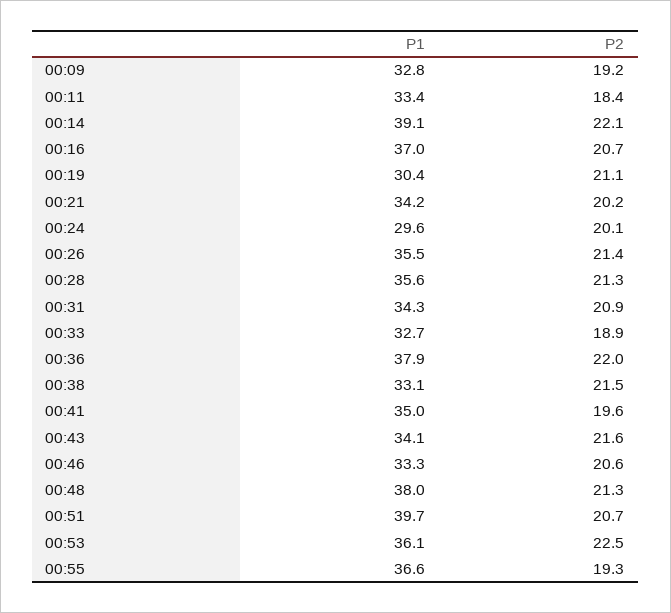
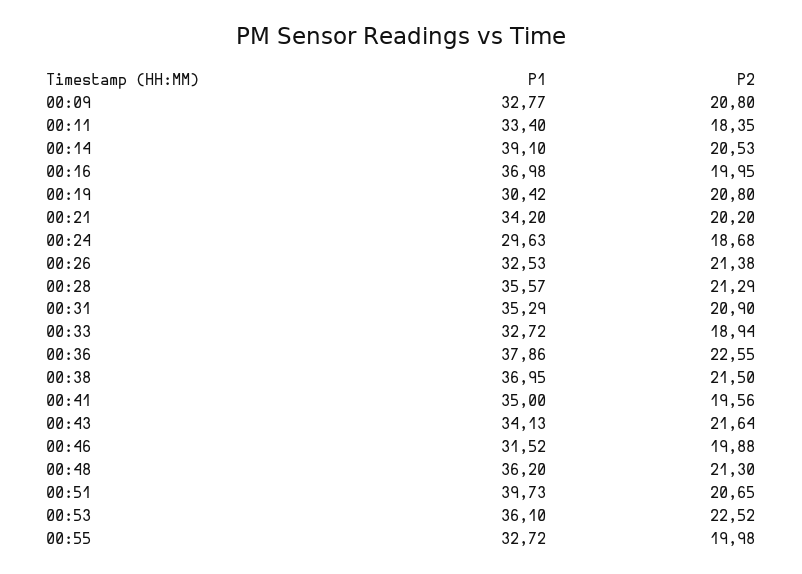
P2, 00:09: 19.2 -> 20.8
P2, 00:14: 22.1 -> 20.53
P2, 00:16: 20.7 -> 19.95
P2, 00:19: 21.1 -> 20.8
P2, 00:24: 20.1 -> 18.68
P1, 00:26: 35.5 -> 32.53
P1, 00:31: 34.3 -> 35.29
P2, 00:36: 22 -> 22.55
P1, 00:38: 33.1 -> 36.95
P1, 00:46: 33.3 -> 31.52
P2, 00:46: 20.6 -> 19.88
P1, 00:48: 38 -> 36.2
P1, 00:55: 36.6 -> 32.72
P2, 00:55: 19.3 -> 19.98

